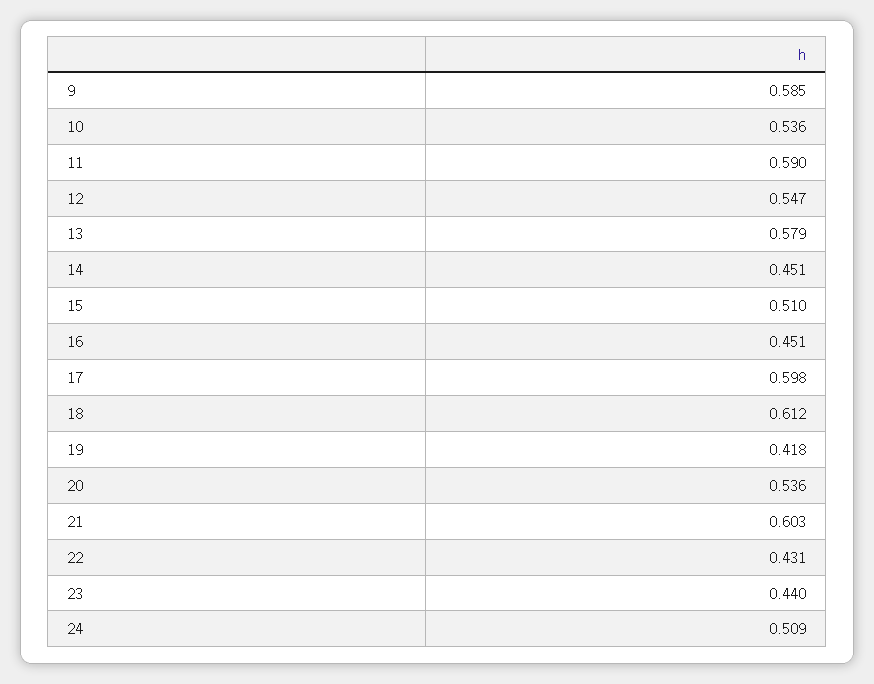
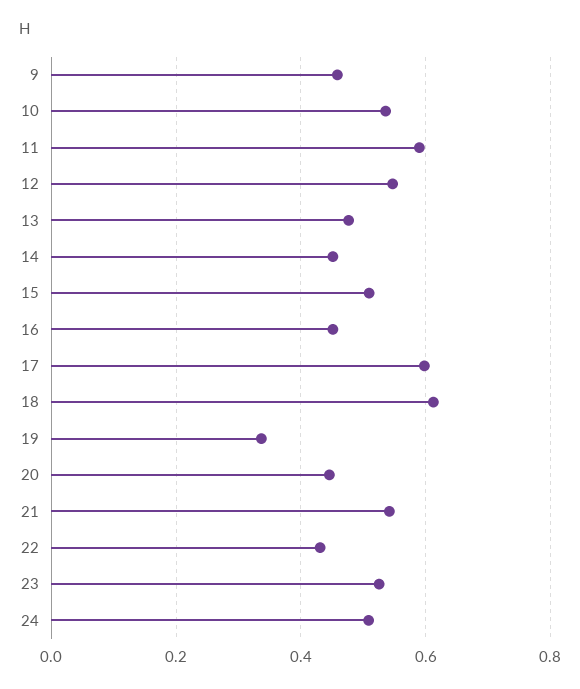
9: 0.585 -> 0.46
13: 0.579 -> 0.48
19: 0.418 -> 0.34
20: 0.536 -> 0.44
21: 0.603 -> 0.54
23: 0.44 -> 0.52

